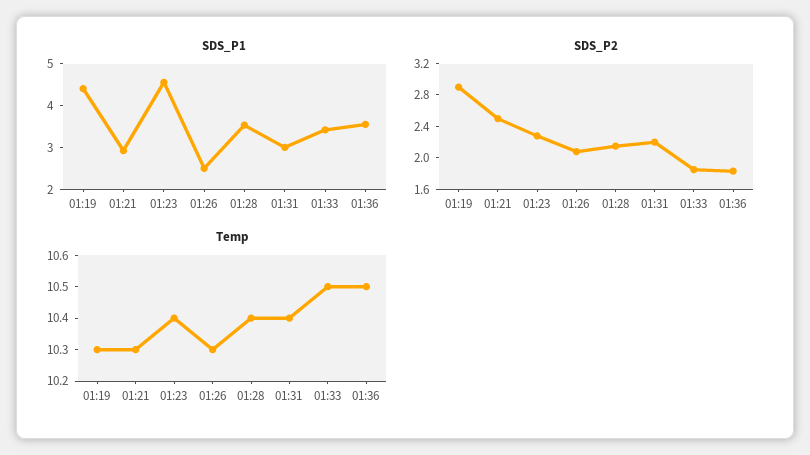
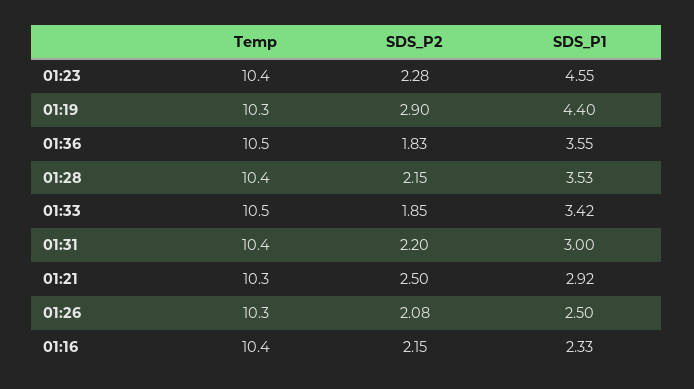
Temp, 01:16: none -> 10.4
SDS_P2, 01:16: none -> 2.15
SDS_P1, 01:16: none -> 2.33

